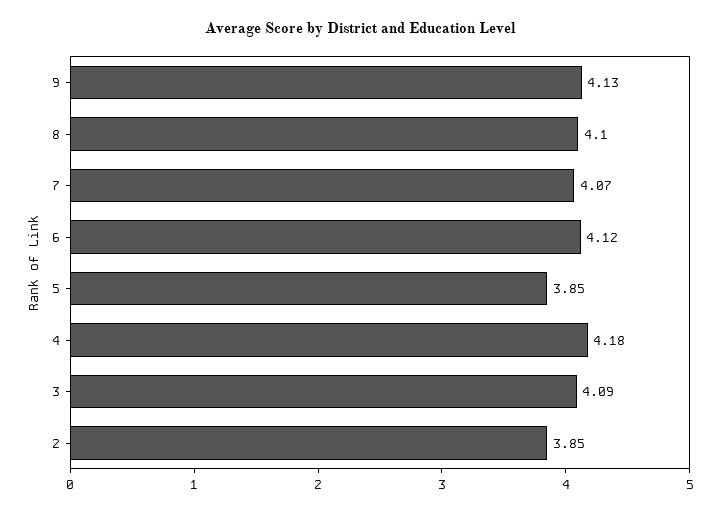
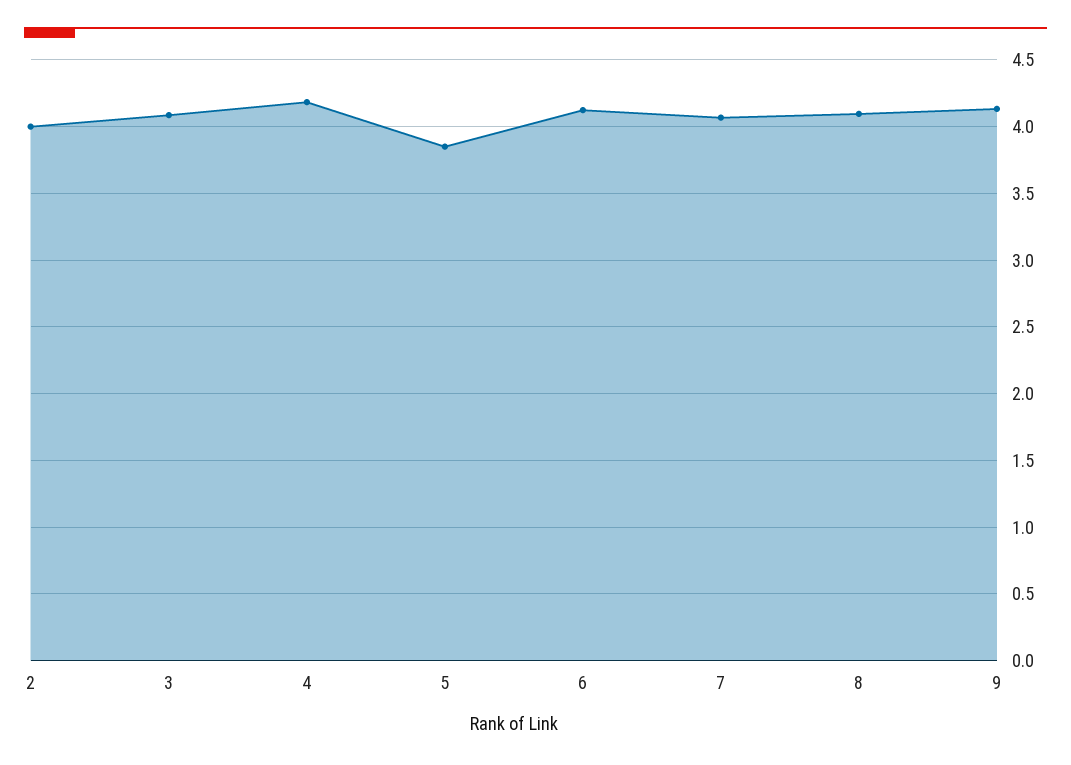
2: 3.85 -> 4

